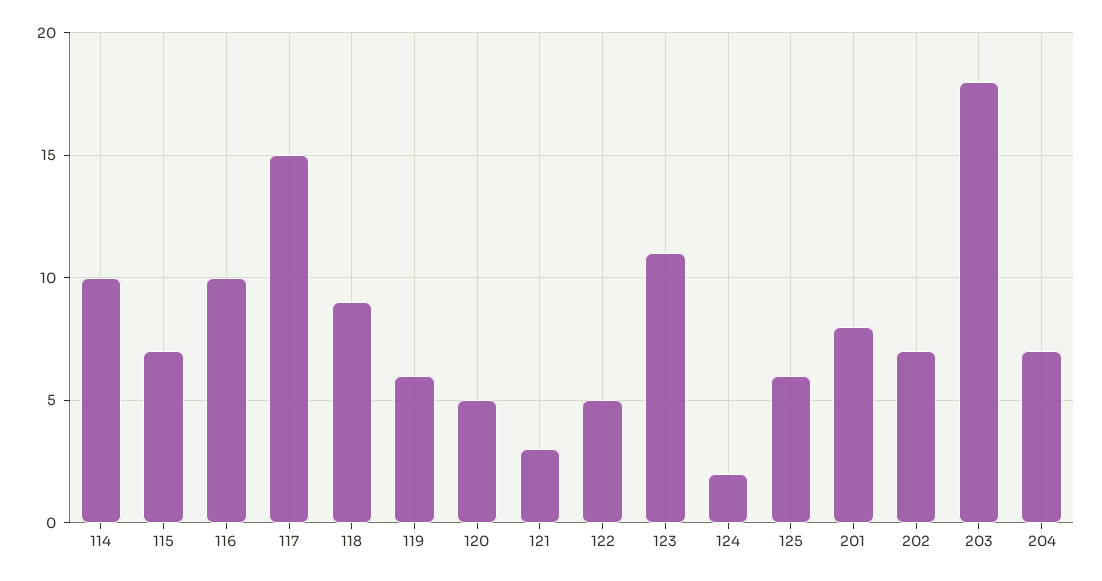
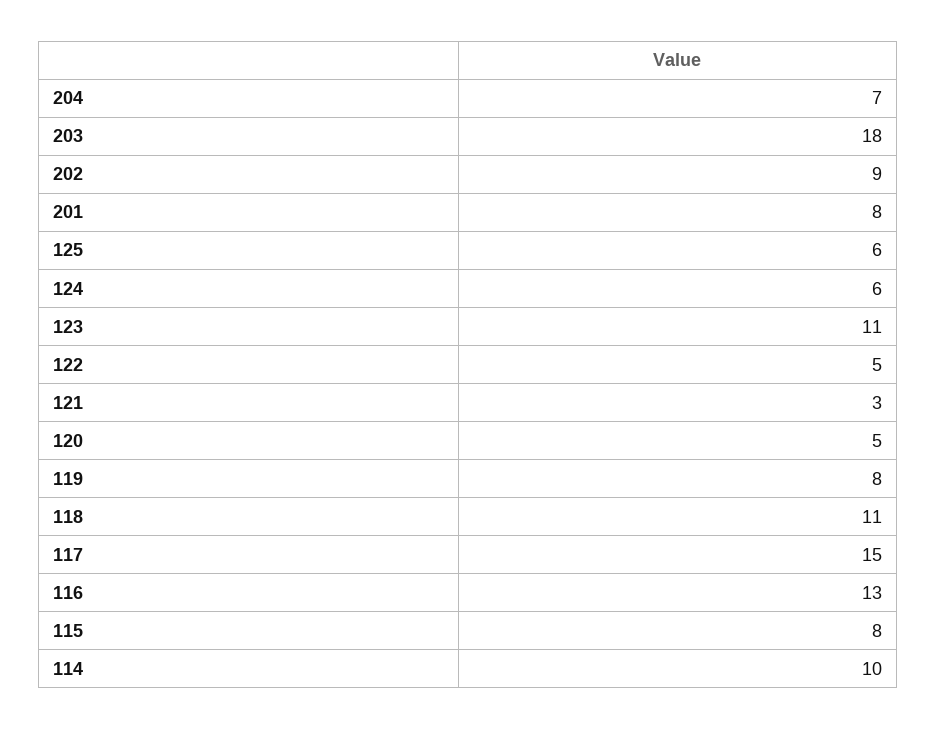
115: 7 -> 8
116: 10 -> 13
118: 9 -> 11
119: 6 -> 8
124: 2 -> 6
202: 7 -> 9

